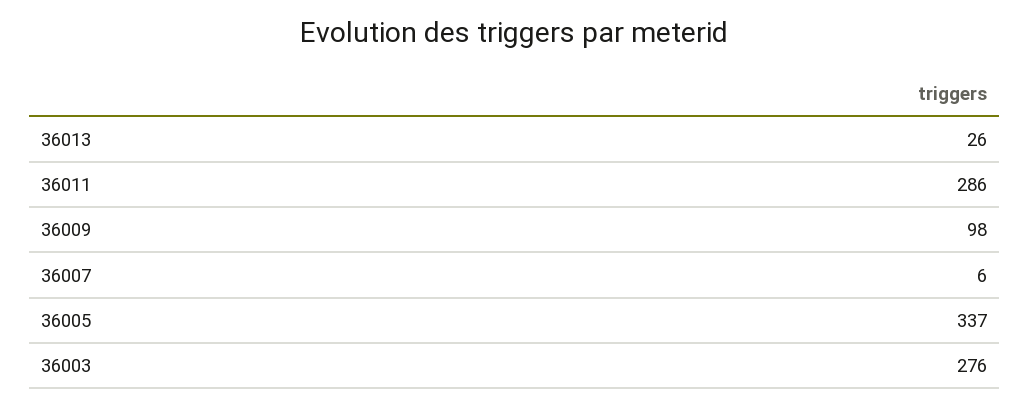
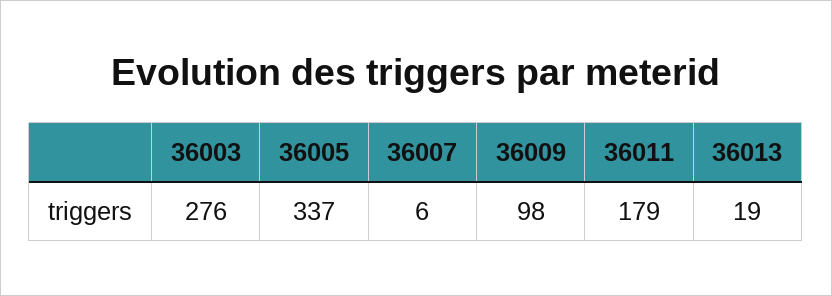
36013: 26 -> 19
36011: 286 -> 179

